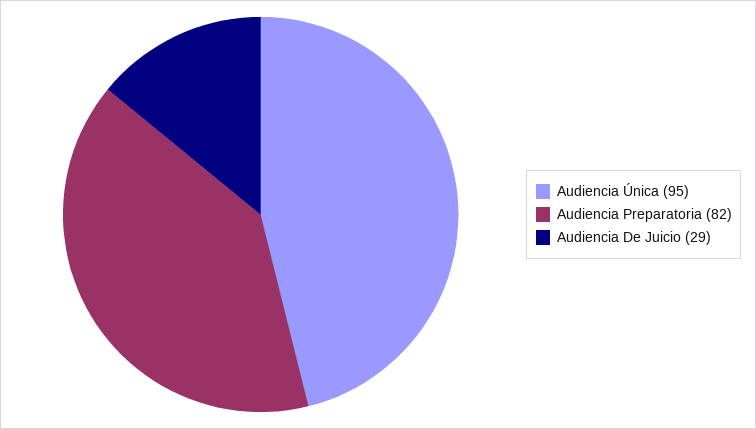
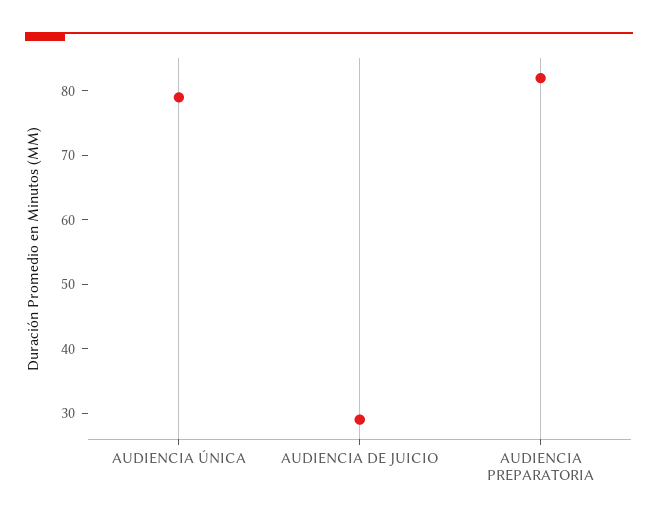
Audiencia Única: 95 -> 80

